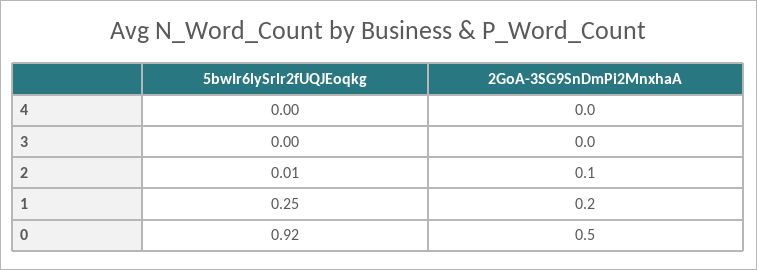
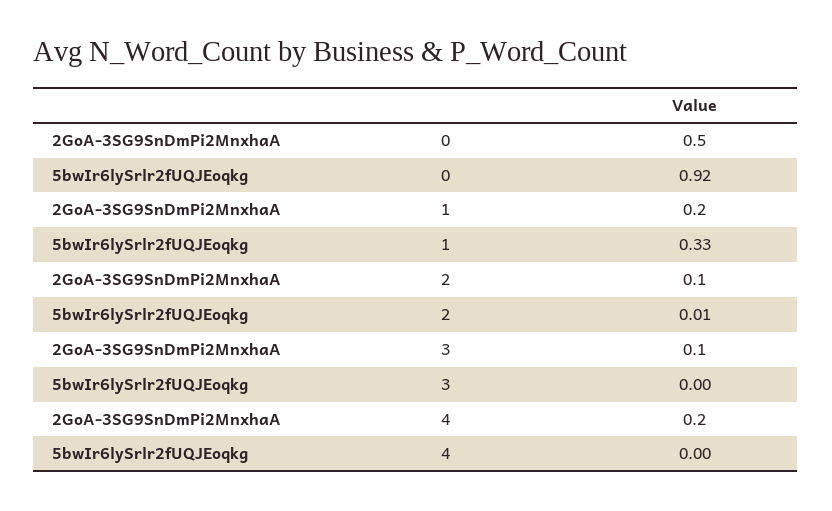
2GoA-3SG9SnDmPi2MnxhaA, 4: 0 -> 0.2
2GoA-3SG9SnDmPi2MnxhaA, 3: 0 -> 0.1
5bwIr6lySrlr2fUQJEoqkg, 1: 0.25 -> 0.33

